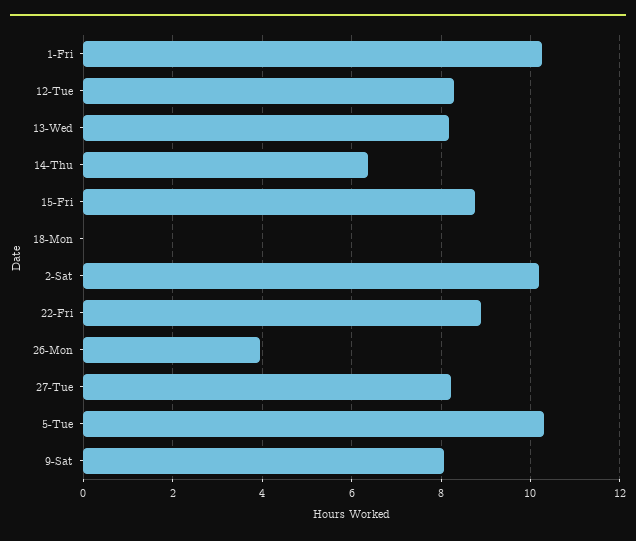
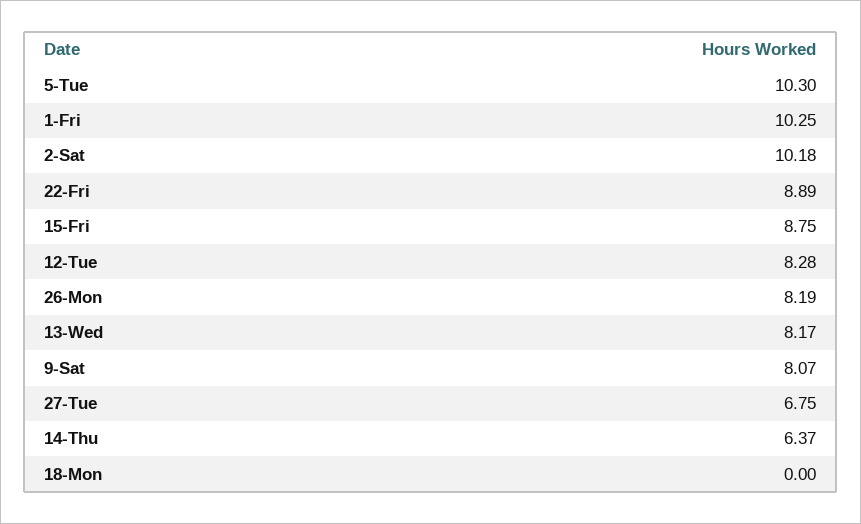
26-Mon: 4 -> 8.19
27-Tue: 8.2 -> 6.75

